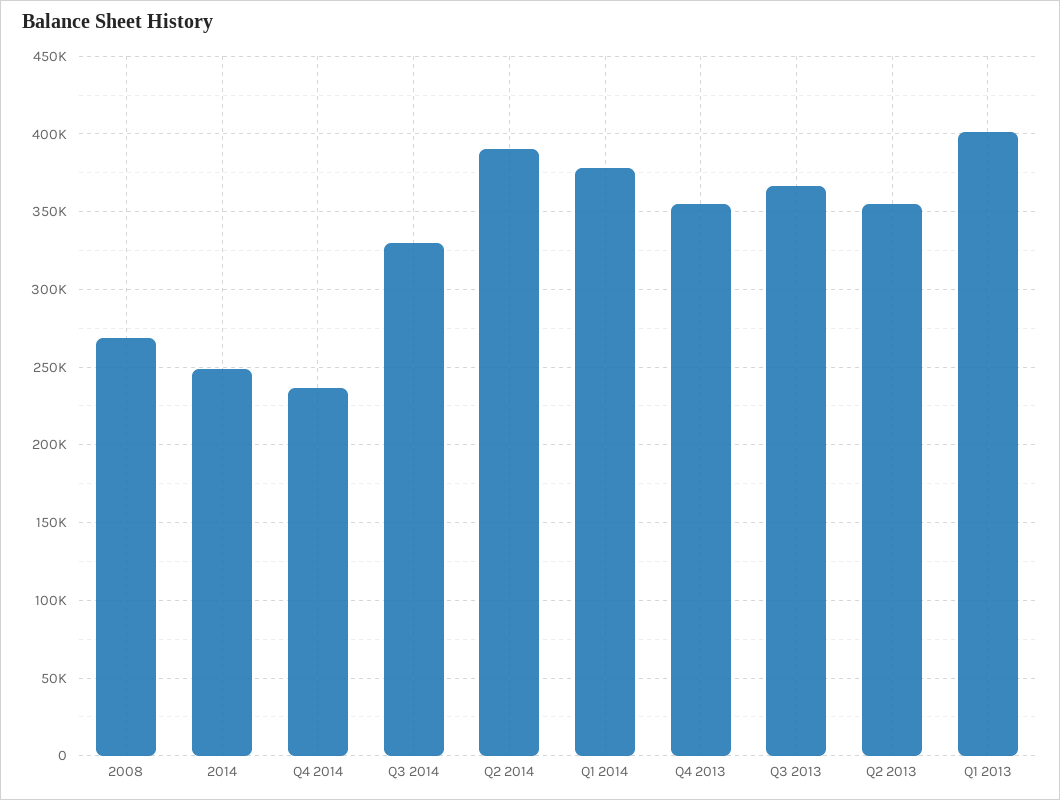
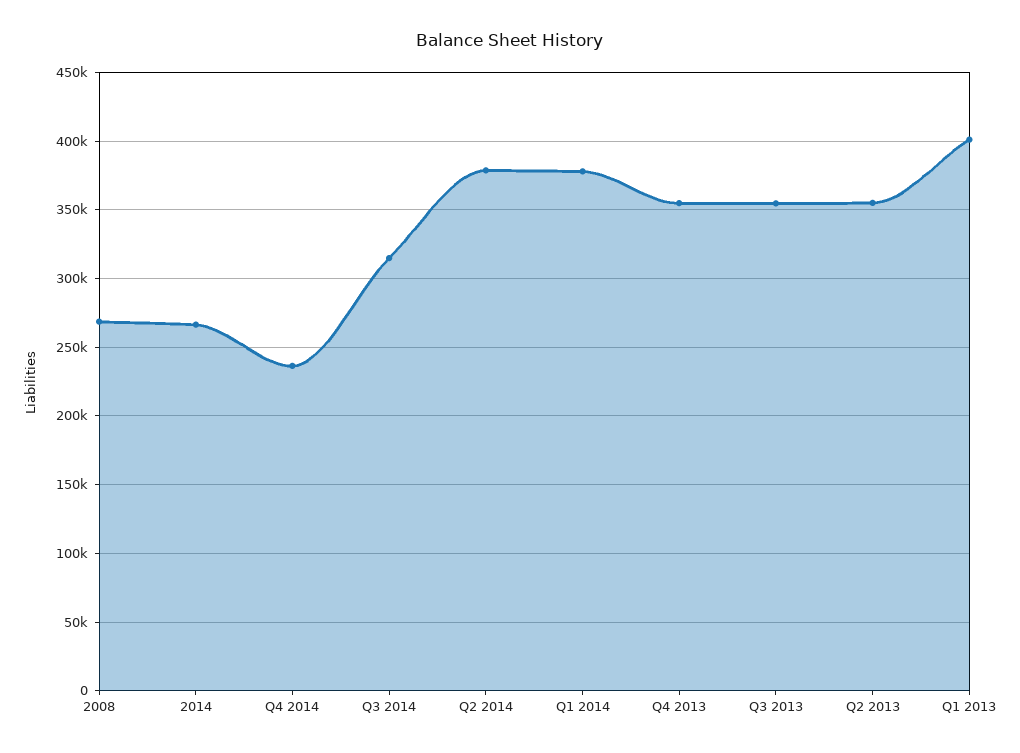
2014: 250000 -> 265000
Q3 2014: 330000 -> 315000
Q2 2014: 390000 -> 380000
Q3 2013: 365000 -> 355000

